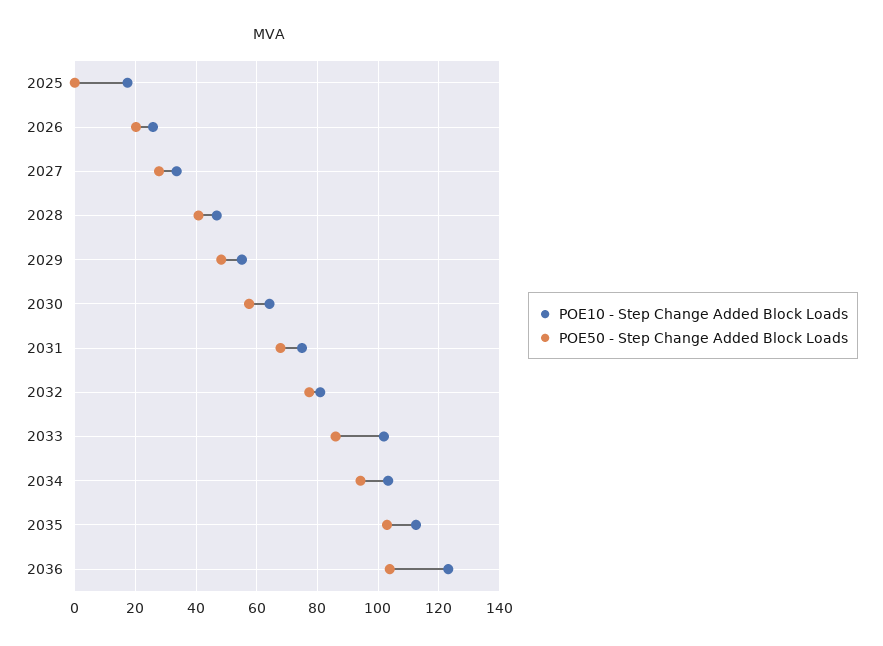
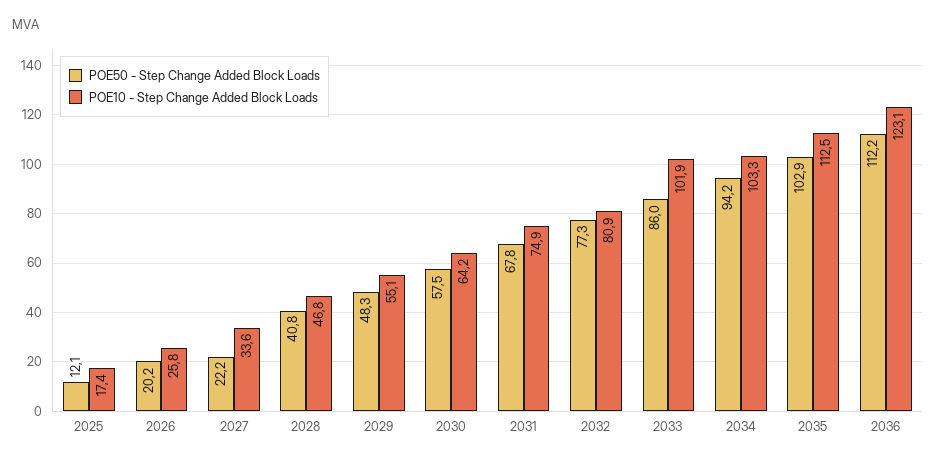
POE50 - Step Change Added Block Loads, 2025: 0 -> 12.1
POE50 - Step Change Added Block Loads, 2027: 28 -> 22.2
POE50 - Step Change Added Block Loads, 2036: 104 -> 112.2

